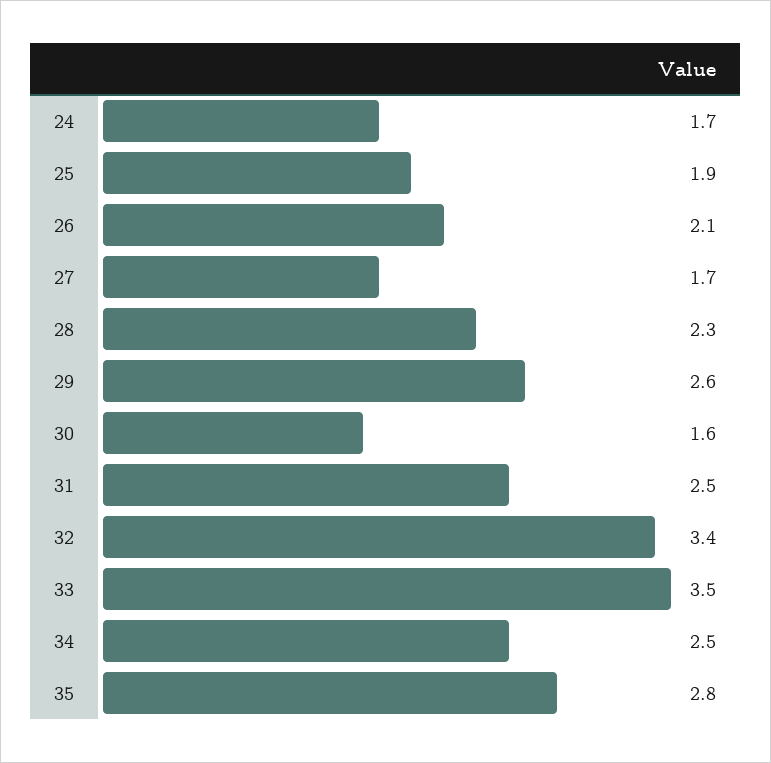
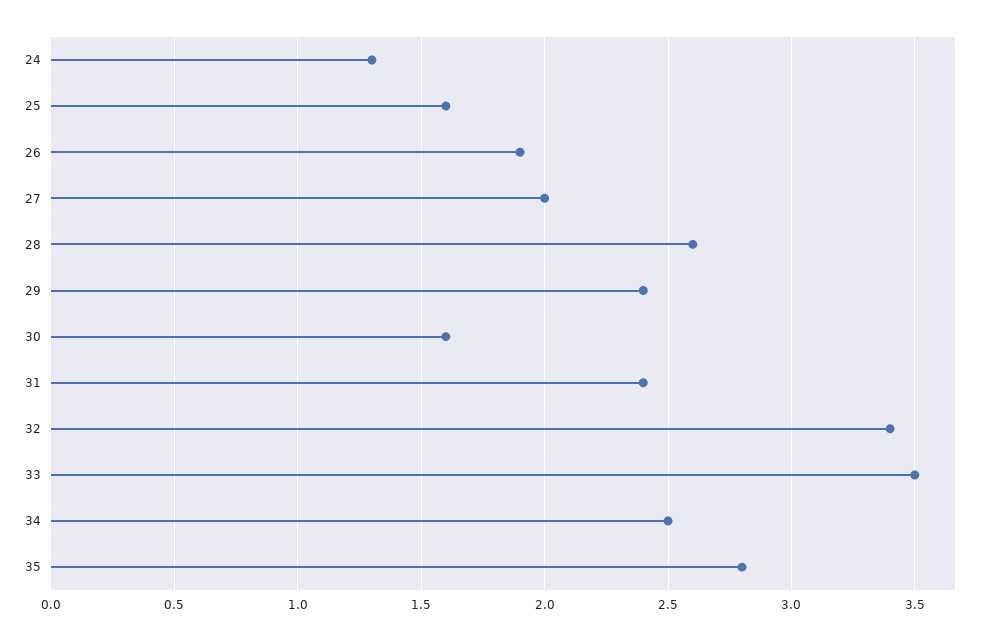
24: 1.7 -> 1.3
25: 1.9 -> 1.6
26: 2.1 -> 1.9
27: 1.7 -> 2
28: 2.3 -> 2.6
29: 2.6 -> 2.4
31: 2.5 -> 2.4

